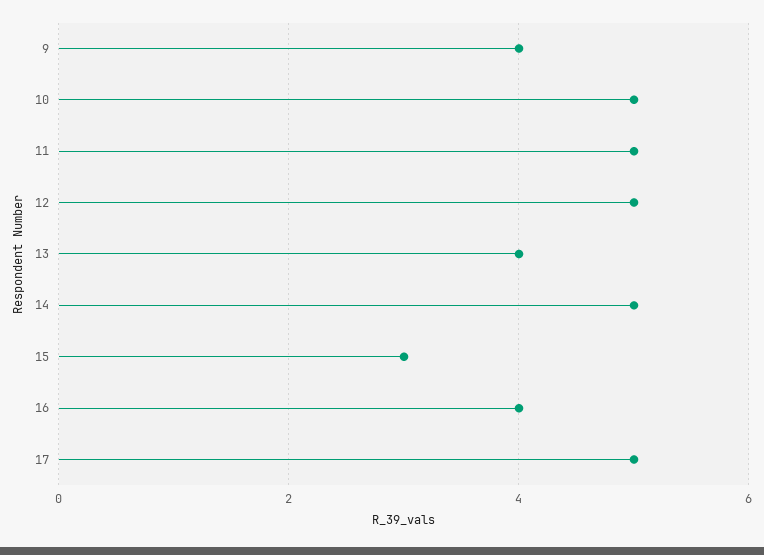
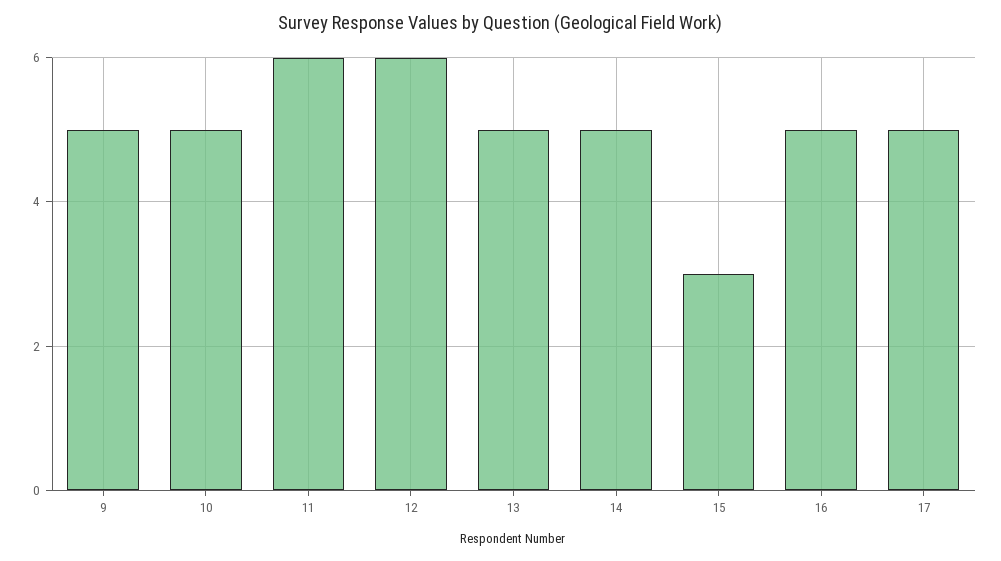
9: 4 -> 5
11: 5 -> 6
12: 5 -> 6
13: 4 -> 5
16: 4 -> 5

